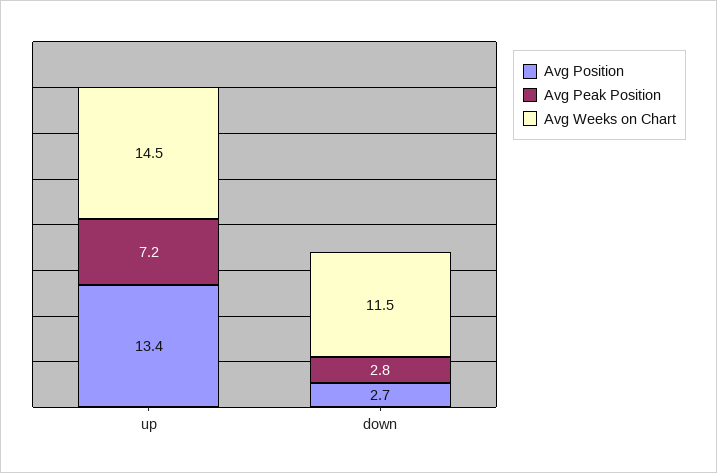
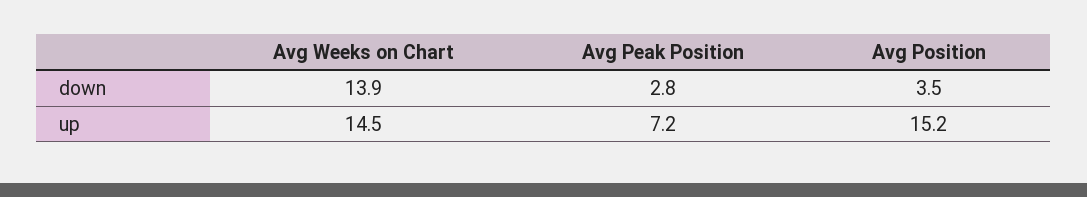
Avg Position, up: 13.4 -> 15.2
Avg Position, down: 2.7 -> 3.5
Avg Weeks on Chart, down: 11.5 -> 13.9

